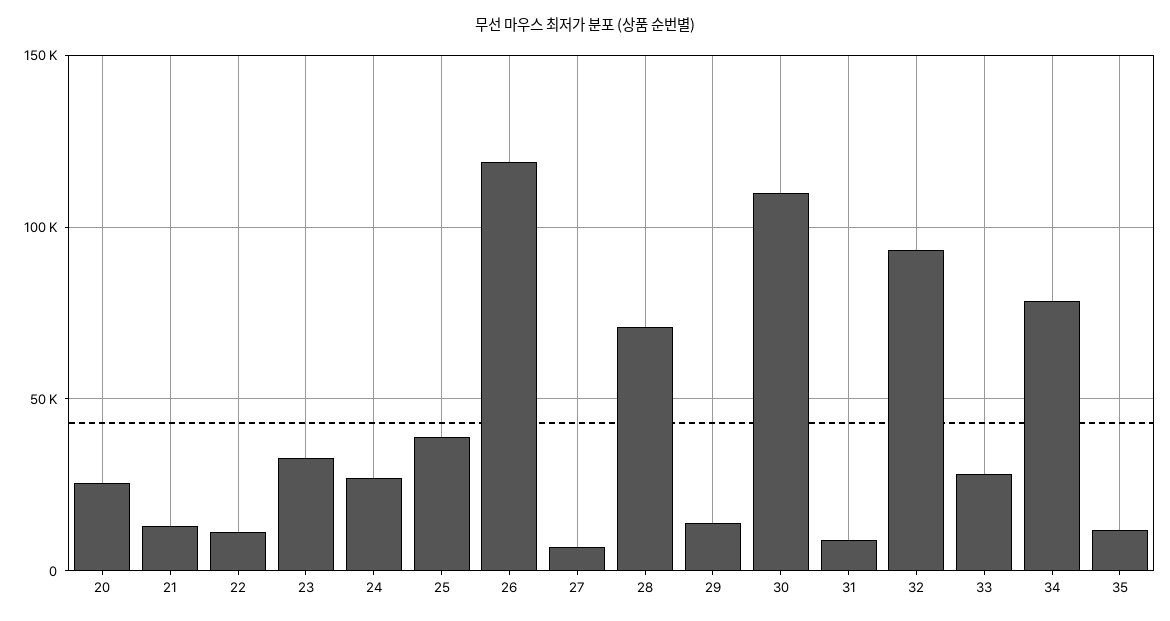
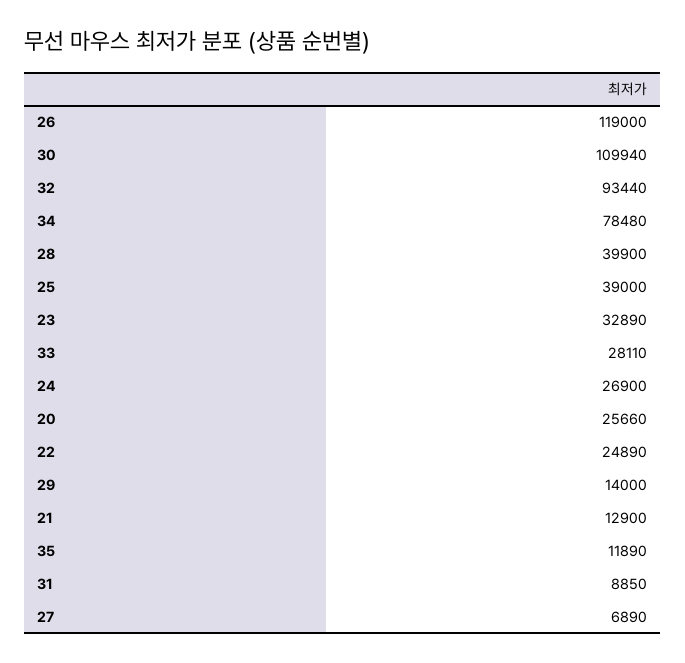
22: 10000 -> 24890
28: 70000 -> 39900

